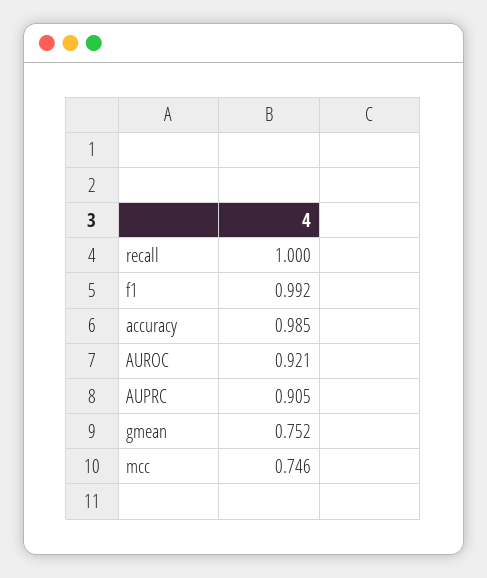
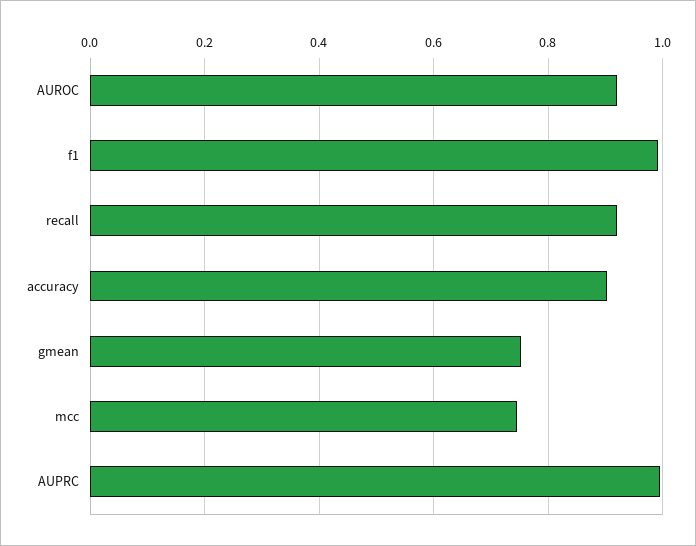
recall: 1 -> 0.92
accuracy: 0.985 -> 0.9
AUPRC: 0.905 -> 1

